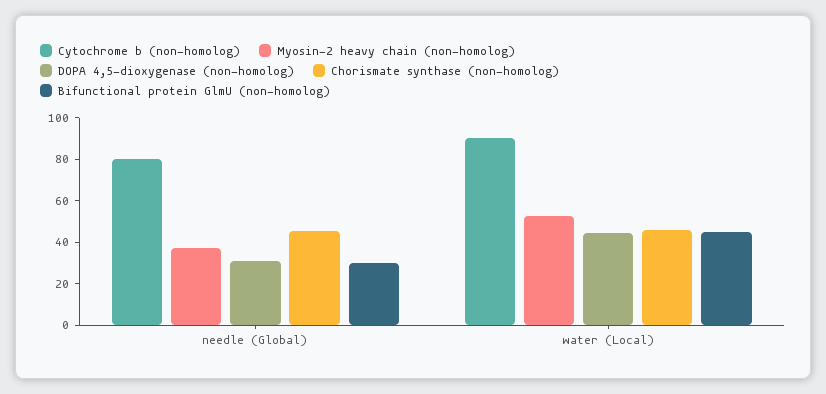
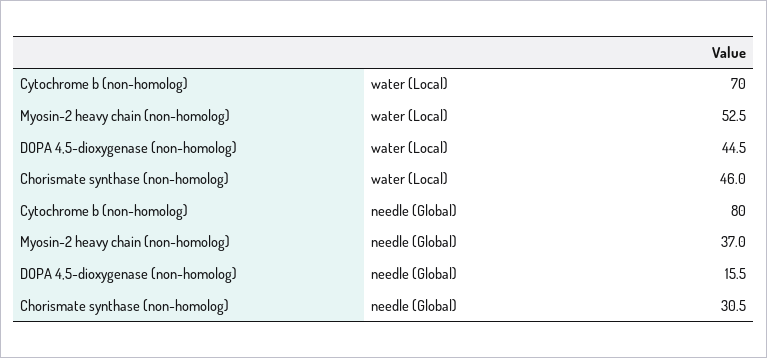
DOPA 4,5-dioxygenase (non-homolog), needle (Global): 30 -> 15.5
Chorismate synthase (non-homolog), needle (Global): 45 -> 30.5
Bifunctional protein GlmU (non-homolog), needle (Global): 30 -> none
Cytochrome b (non-homolog), water (Local): 90 -> 70
Bifunctional protein GlmU (non-homolog), water (Local): 45 -> none

